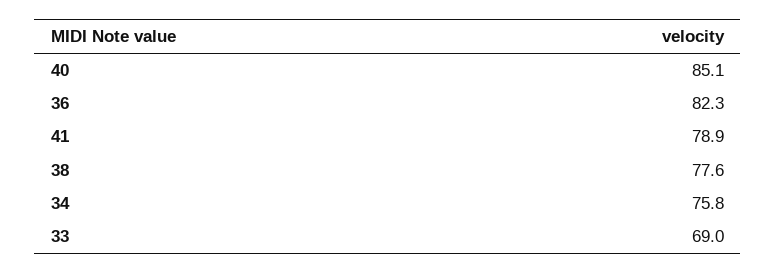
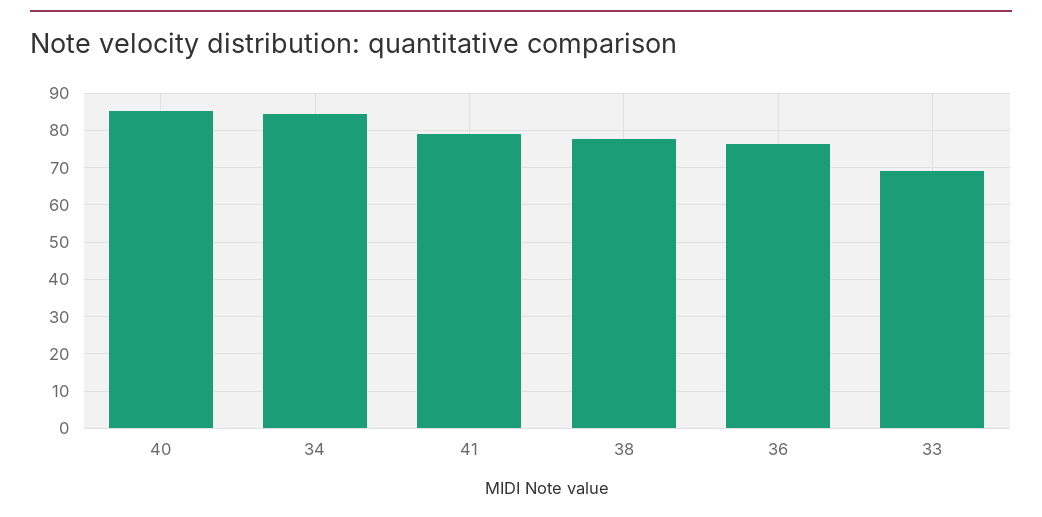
36: 82.3 -> 76
34: 75.8 -> 84

